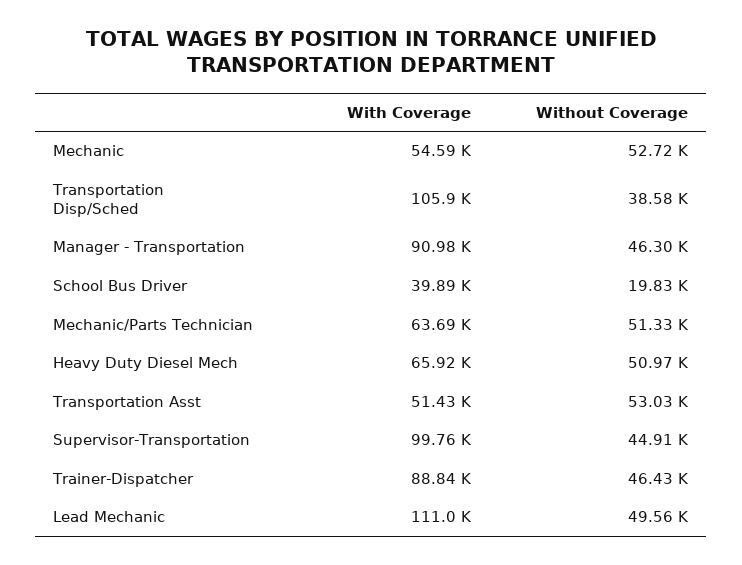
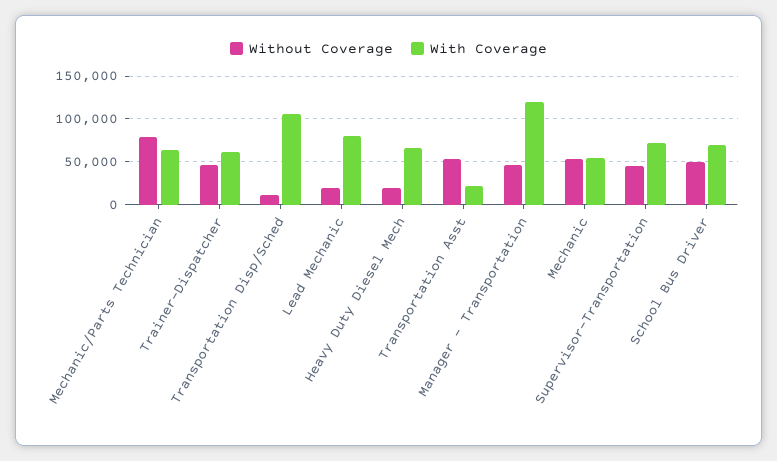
Without Coverage, Transportation Disp/Sched: 38580 -> 10000
With Coverage, Manager - Transportation: 90980 -> 120000
With Coverage, School Bus Driver: 39890 -> 70000
Without Coverage, School Bus Driver: 19830 -> 50000
Without Coverage, Mechanic/Parts Technician: 51330 -> 80000
Without Coverage, Heavy Duty Diesel Mech: 50970 -> 20000
With Coverage, Transportation Asst: 51430 -> 20000
With Coverage, Supervisor-Transportation: 99760 -> 70000
With Coverage, Trainer-Dispatcher: 88840 -> 60000
With Coverage, Lead Mechanic: 111000 -> 80000
Without Coverage, Lead Mechanic: 49560 -> 20000

